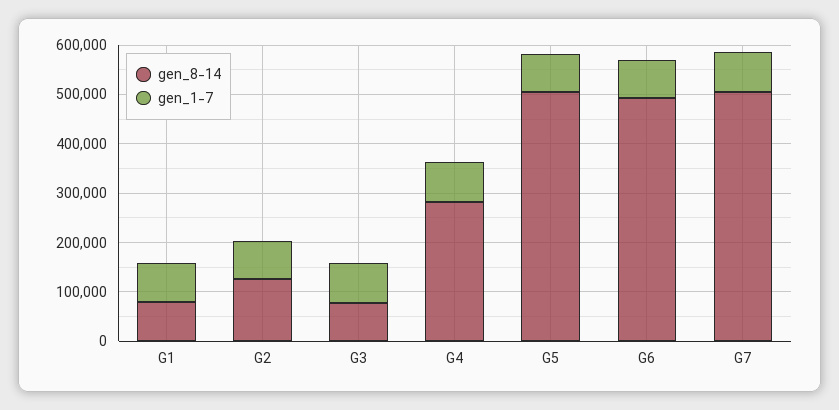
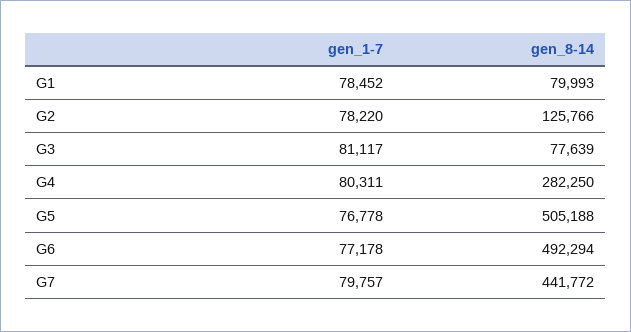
gen_8-14, G7: 500000 -> 441772

